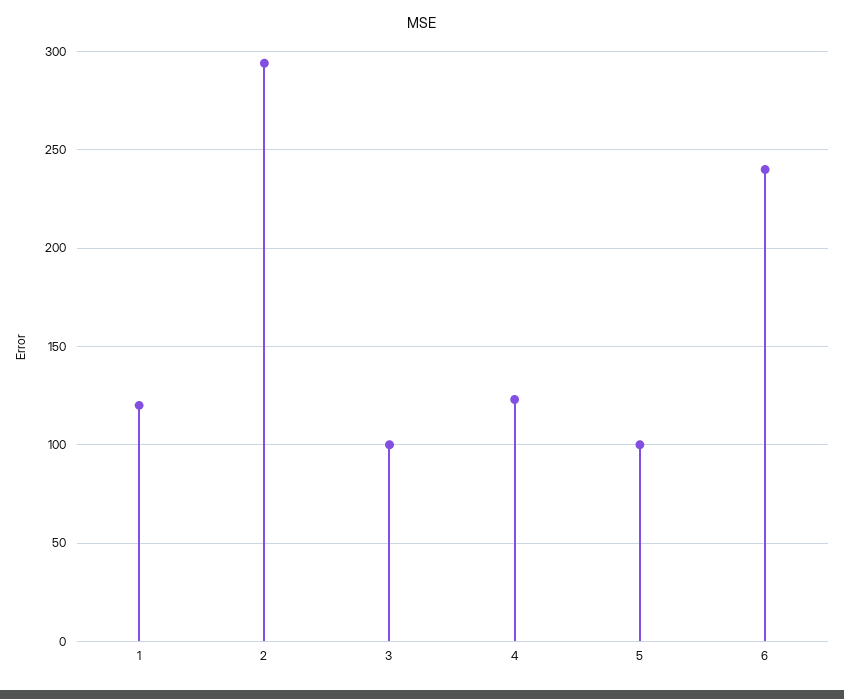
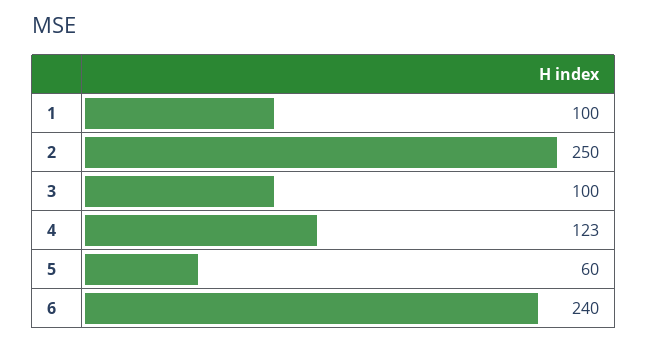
1: 120 -> 100
2: 295 -> 250
5: 100 -> 60

